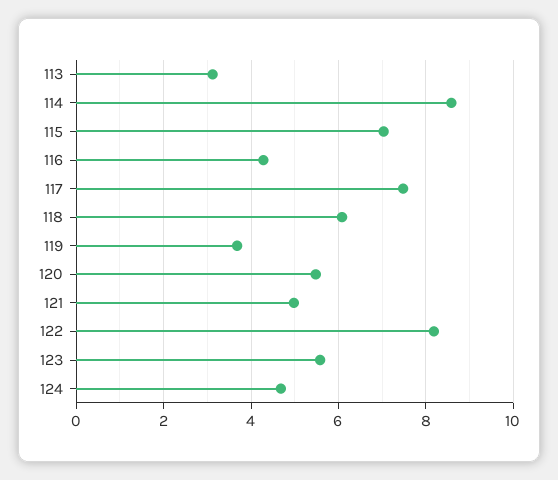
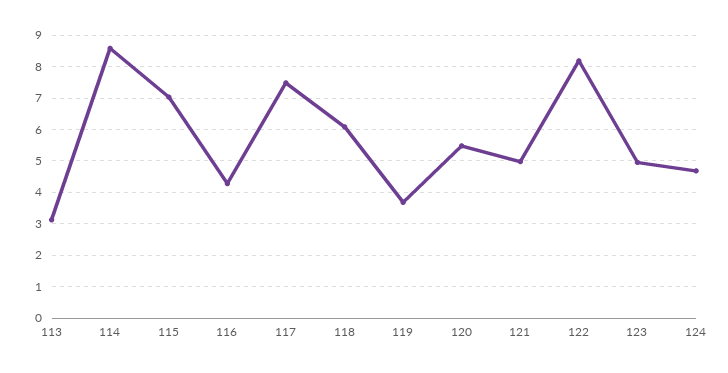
123: 5.6 -> 5

